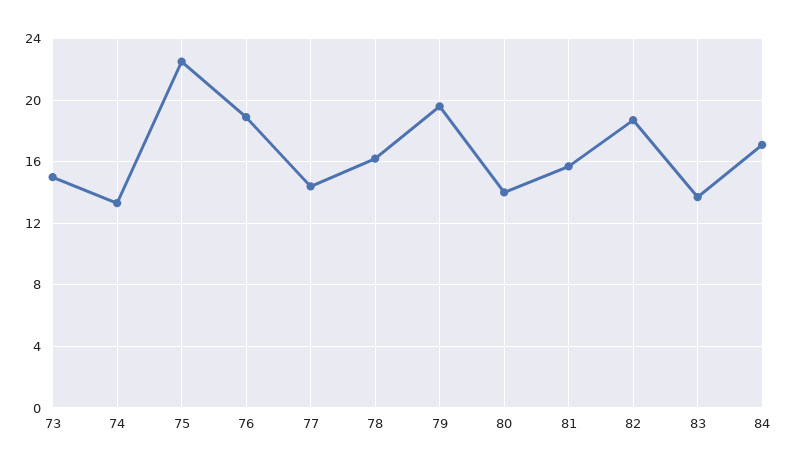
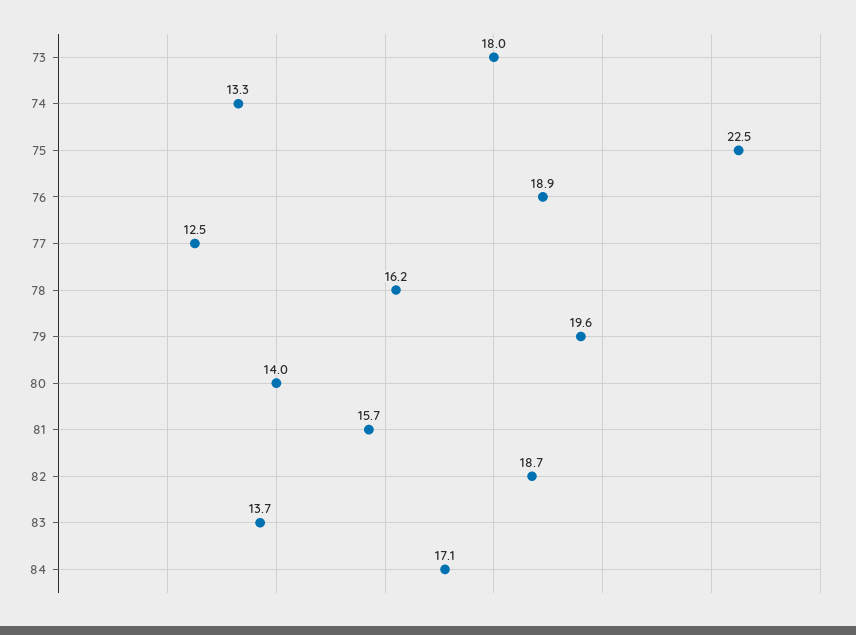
73: 15 -> 18
77: 14.5 -> 12.5

